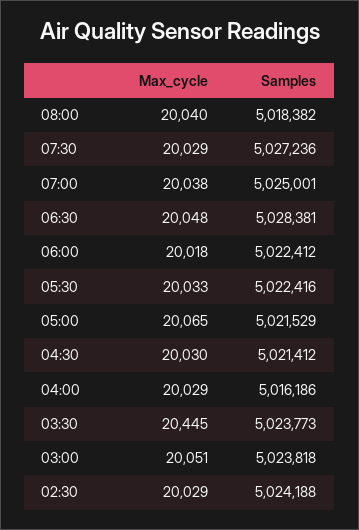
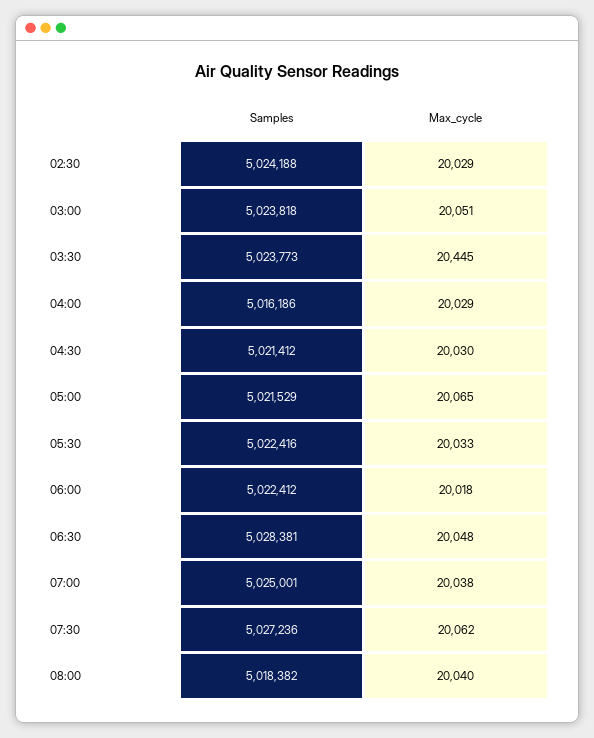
Max_cycle, 07:30: 20029 -> 20062

